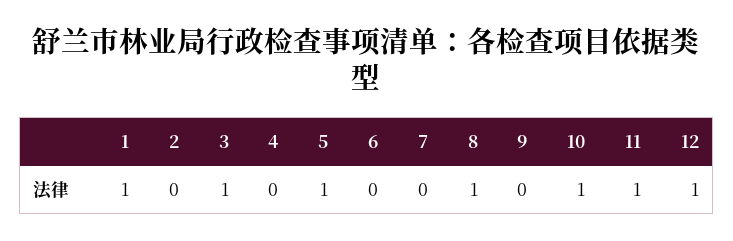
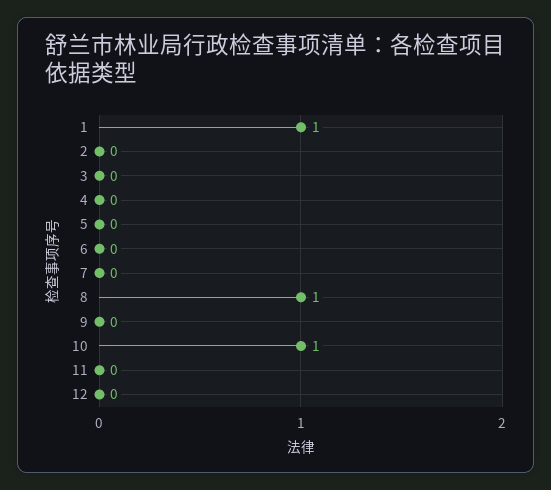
3: 1 -> 0
5: 1 -> 0
11: 1 -> 0
12: 1 -> 0

